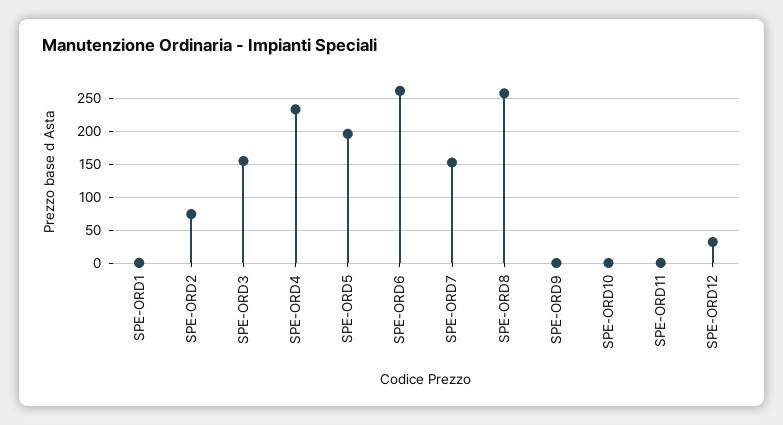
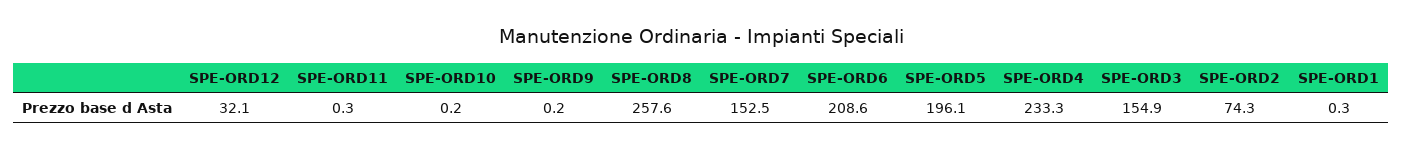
SPE-ORD6: 260 -> 208.6

